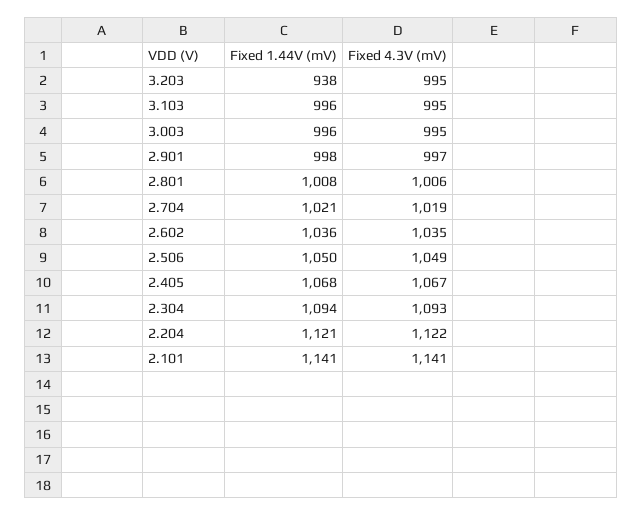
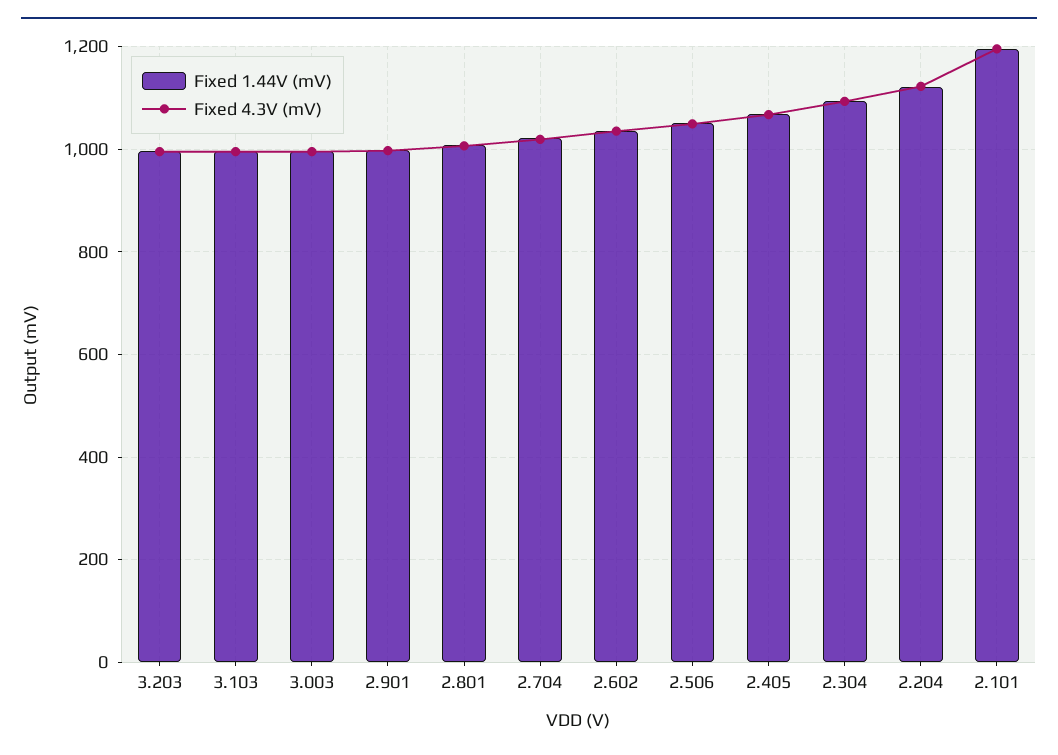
Fixed 1.44V (mV), 3.203: 938 -> 1000
Fixed 1.44V (mV), 2.101: 1141 -> 1200
Fixed 4.3V (mV), 2.101: 1141 -> 1200

